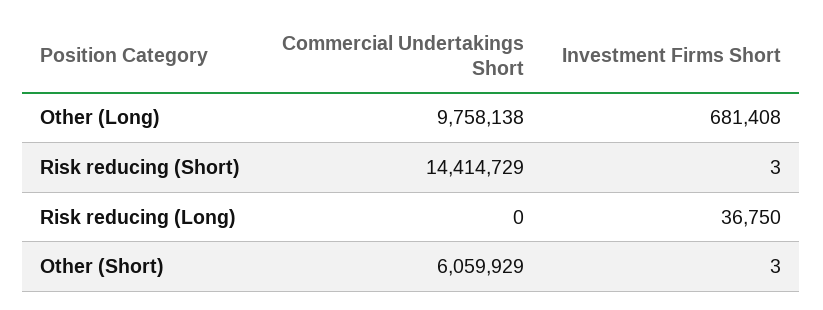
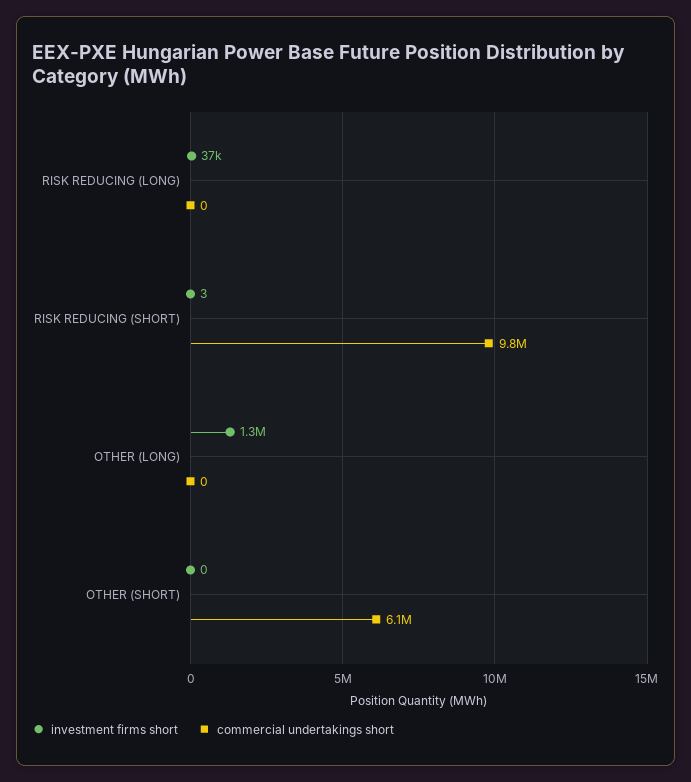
Commercial Undertakings Short, Other (Long): 9758138 -> 0
Investment Firms Short, Other (Long): 681408 -> 1300000
Commercial Undertakings Short, Risk reducing (Short): 14414729 -> 9800000
Investment Firms Short, Other (Short): 3 -> 0

